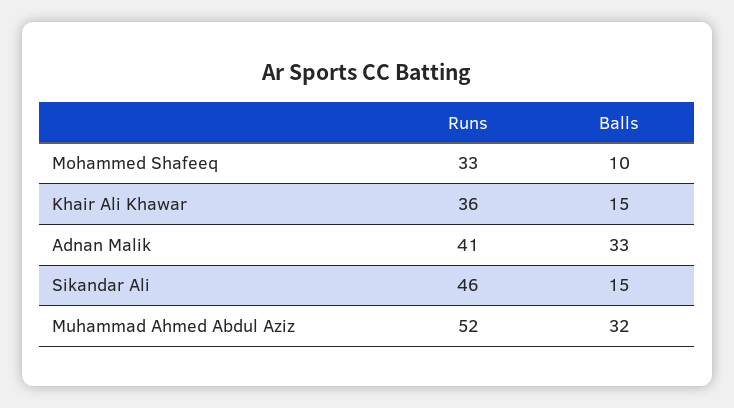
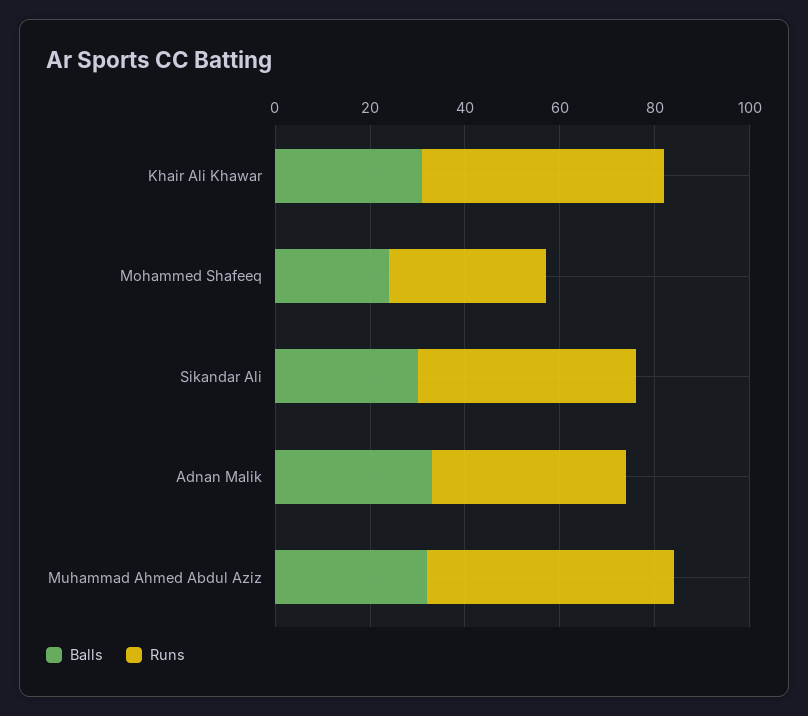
Balls, Mohammed Shafeeq: 10 -> 25
Runs, Khair Ali Khawar: 36 -> 50
Balls, Khair Ali Khawar: 15 -> 30
Balls, Sikandar Ali: 15 -> 30

